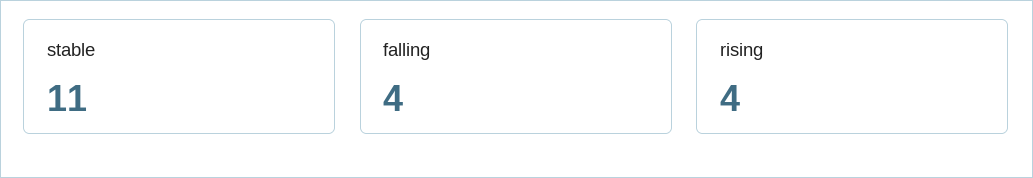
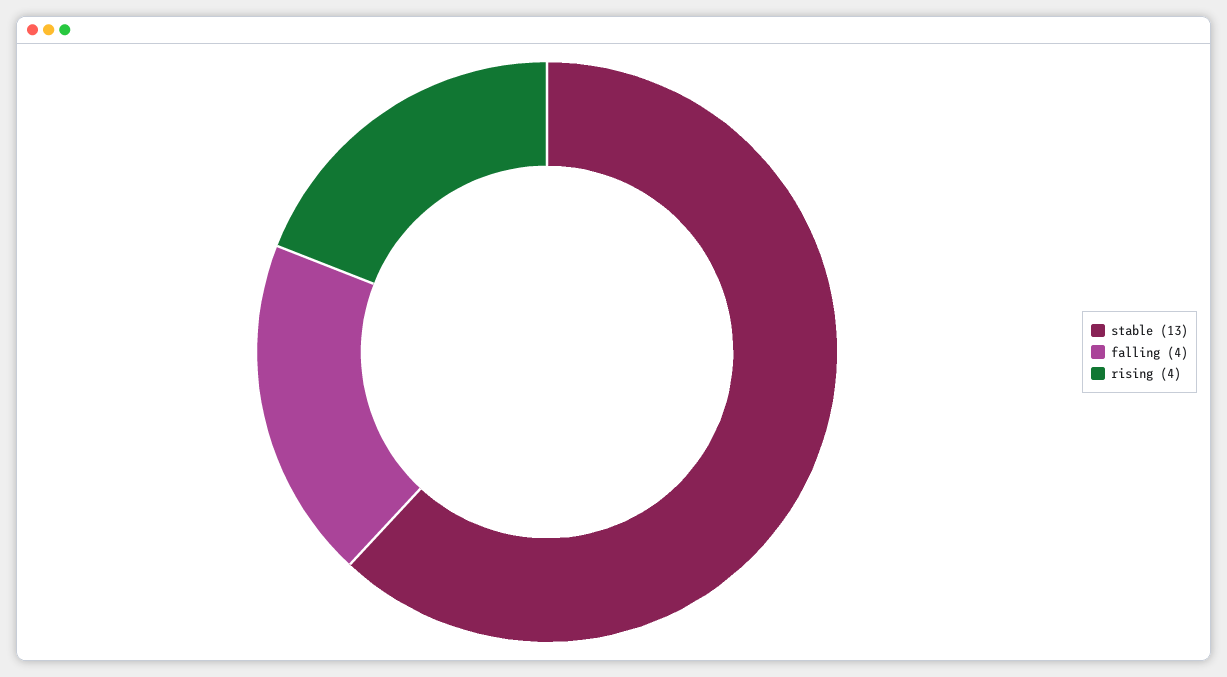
stable: 11 -> 13

